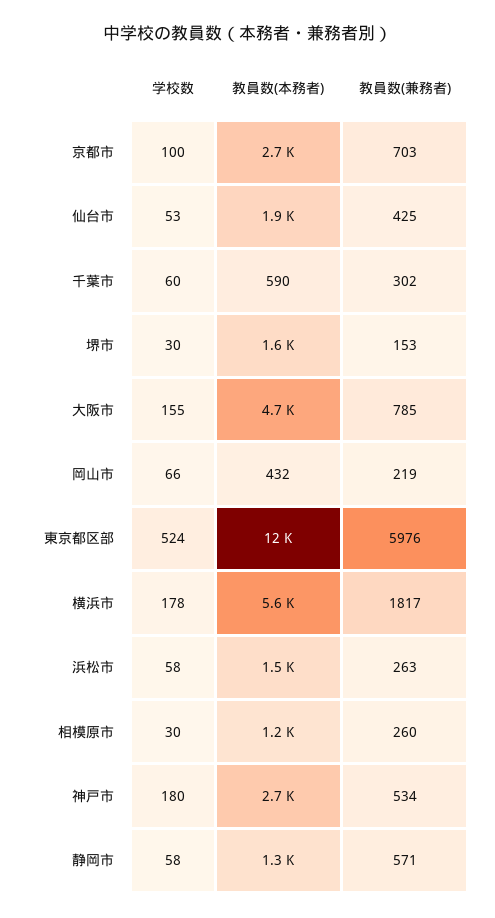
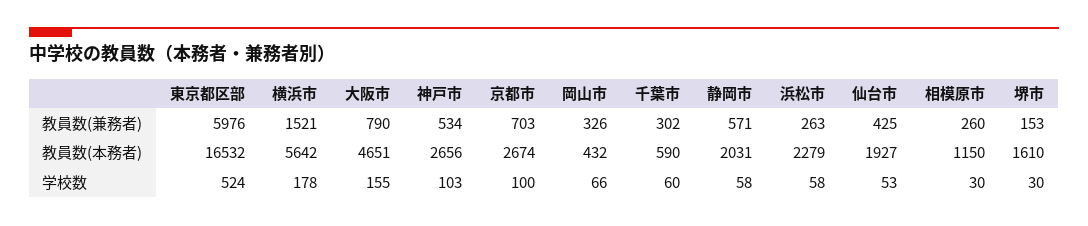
教員数(兼務者), 大阪市: 785 -> 790
教員数(兼務者), 岡山市: 219 -> 326
教員数(本務者), 東京都区部: 12000 -> 16532
教員数(兼務者), 横浜市: 1817 -> 1521
教員数(本務者), 浜松市: 1500 -> 2279
学校数, 神戸市: 180 -> 103
教員数(本務者), 静岡市: 1300 -> 2031

